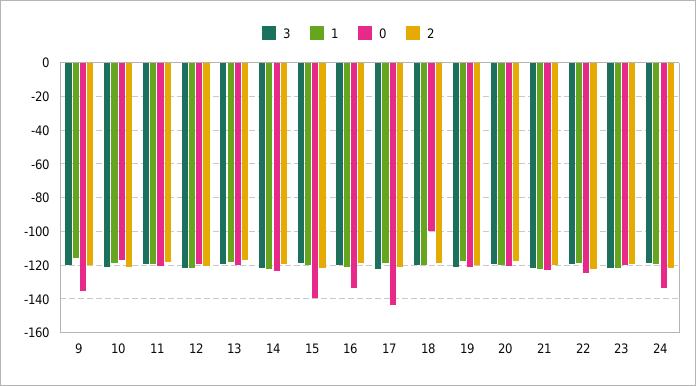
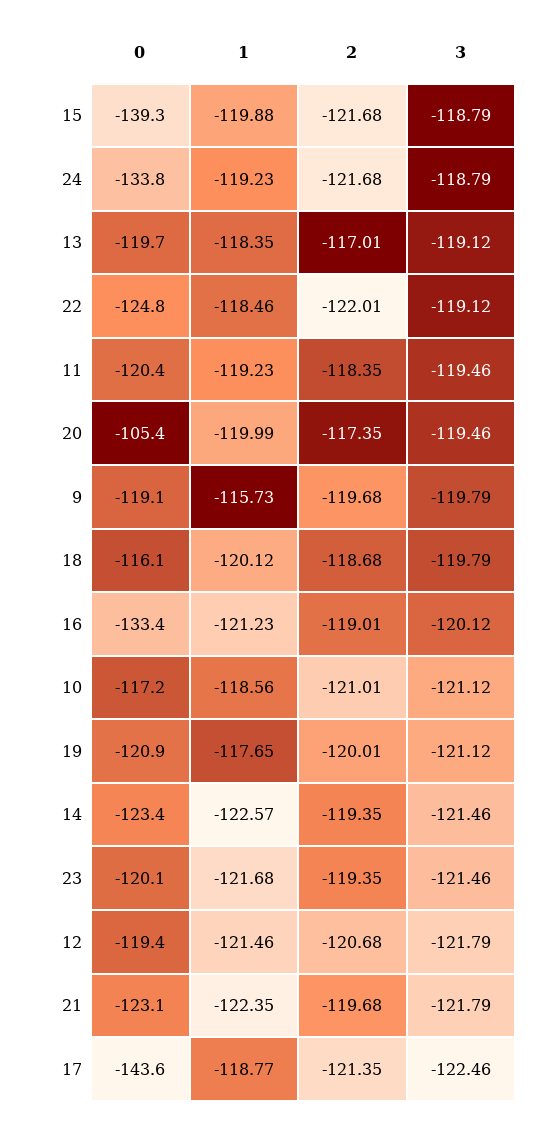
0, 9: -135 -> -119.1
0, 18: -100 -> -116.1
0, 20: -120 -> -105.4

